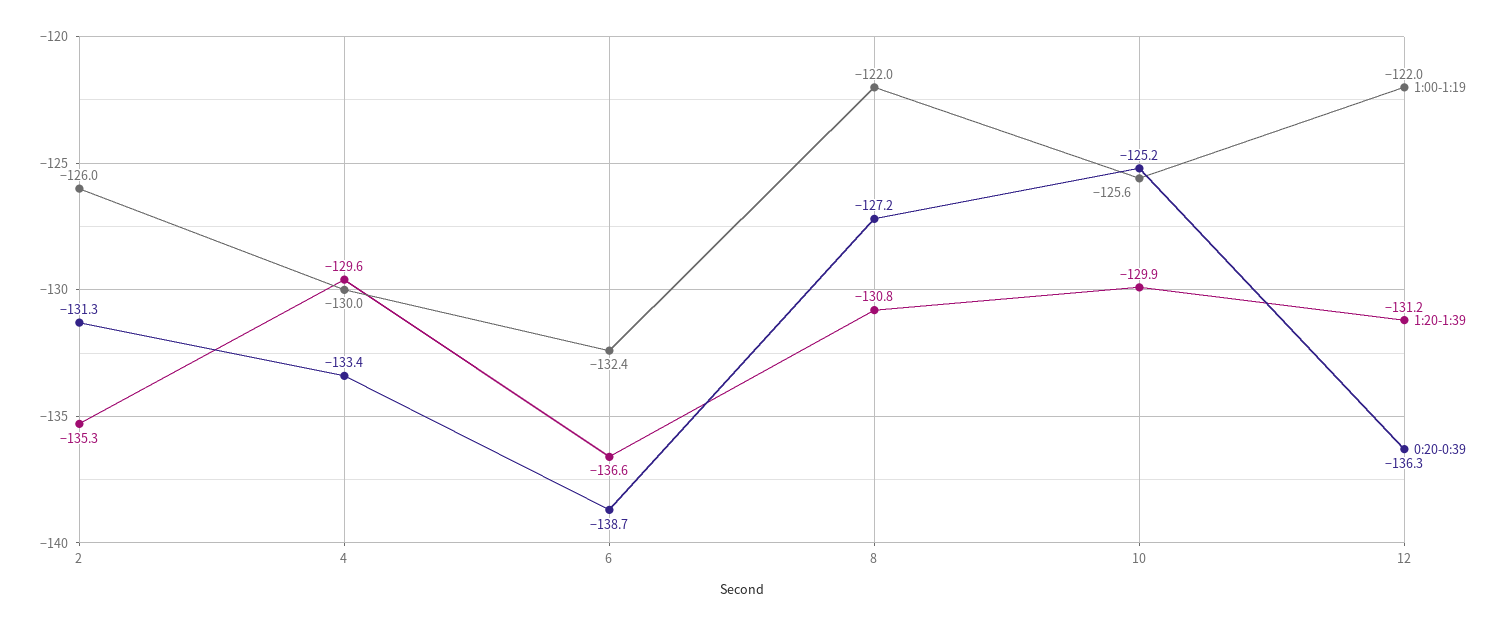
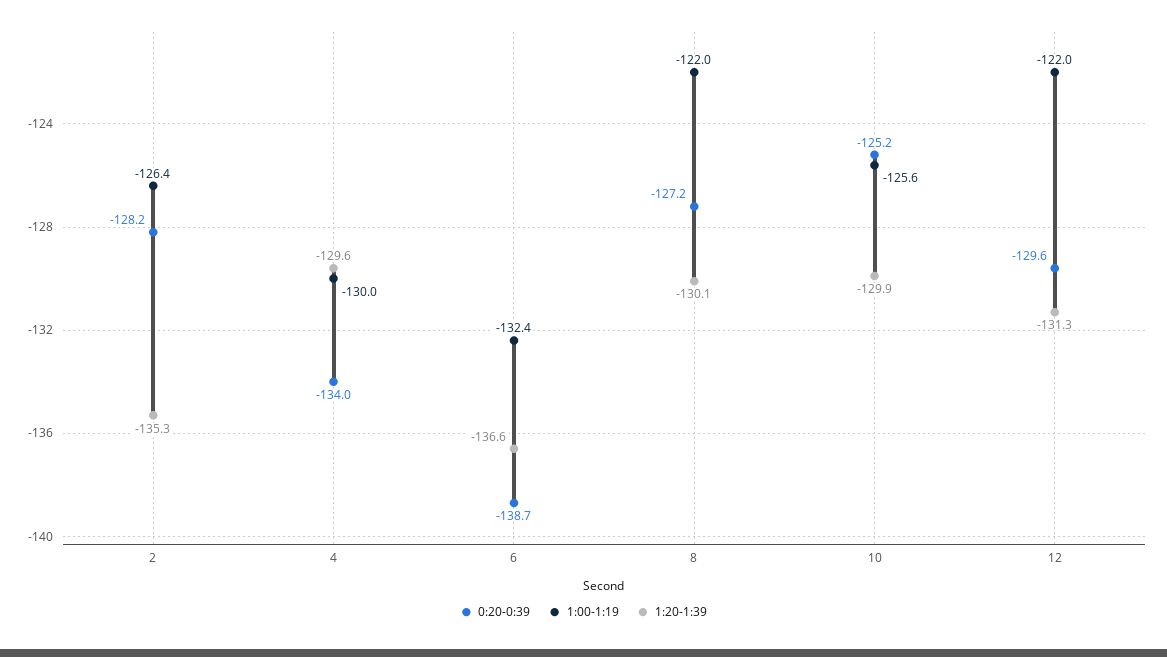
1:00-1:19, 2: -126 -> -126.4
0:20-0:39, 2: -131.3 -> -128.2
0:20-0:39, 4: -133.4 -> -134
1:20-1:39, 8: -130.8 -> -130.1
1:20-1:39, 12: -131.2 -> -131.3
0:20-0:39, 12: -136.3 -> -129.6

